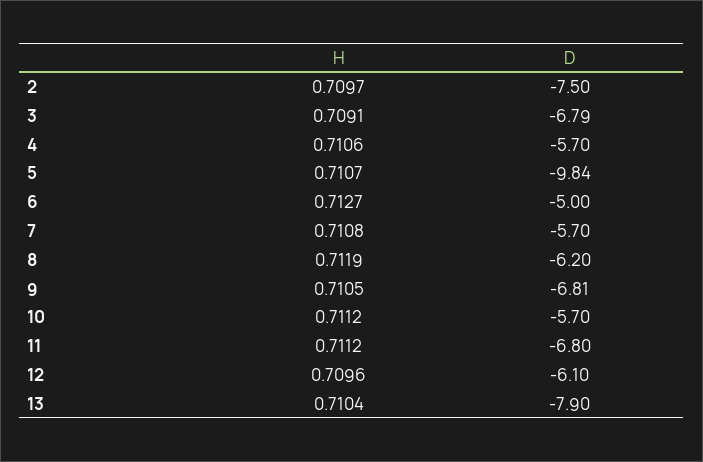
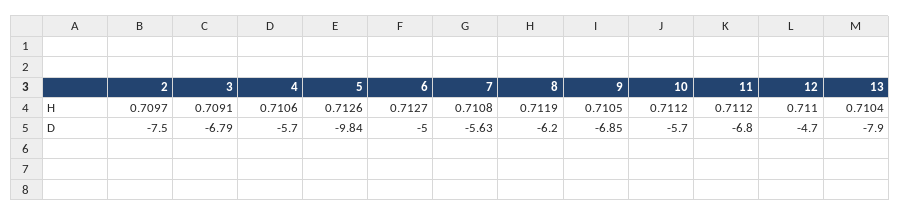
H, 5: 0.7107 -> 0.7126
D, 7: -5.7 -> -5.63
D, 9: -6.81 -> -6.85
H, 12: 0.7096 -> 0.711
D, 12: -6.1 -> -4.7

